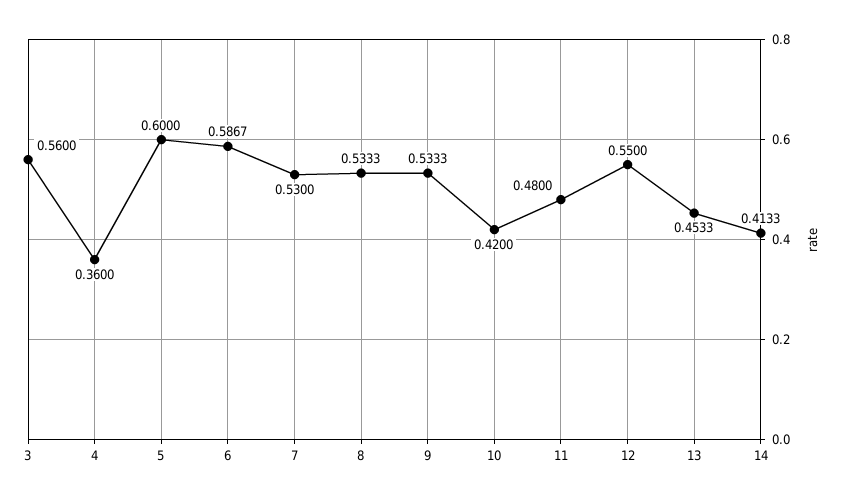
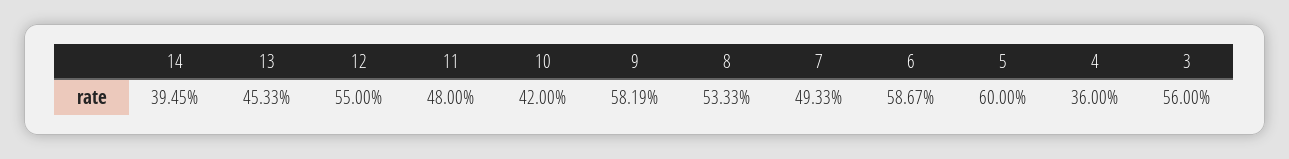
7: 0.53 -> 0.4933
9: 0.5333 -> 0.5819
14: 0.4133 -> 0.3945

